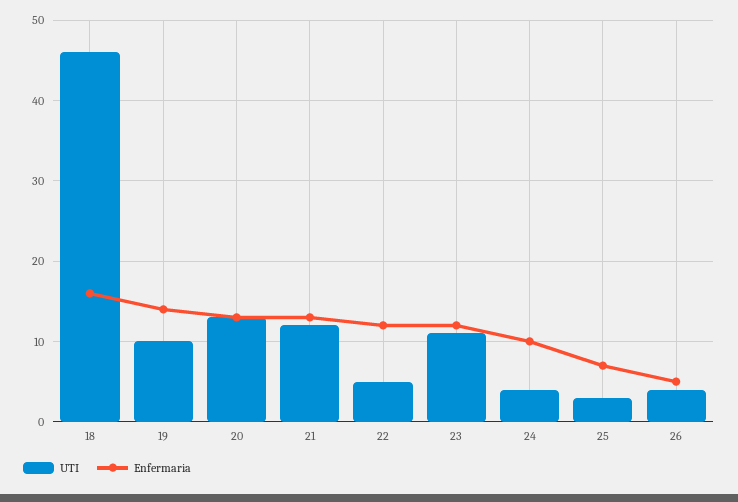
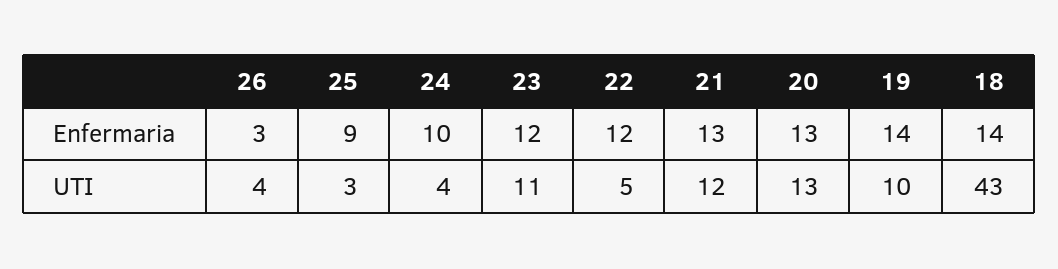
UTI, 18: 46 -> 43
Enfermaria, 18: 16 -> 14
Enfermaria, 25: 7 -> 9
Enfermaria, 26: 5 -> 3

